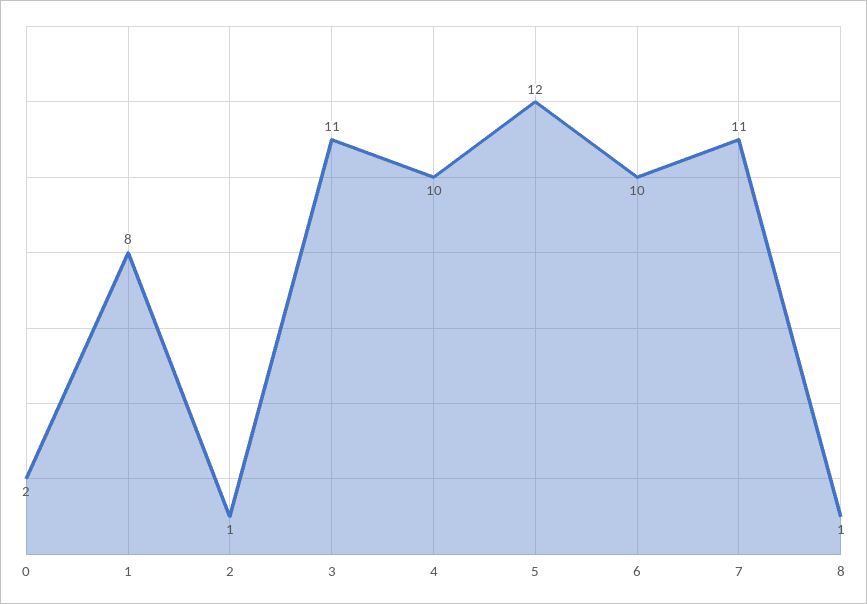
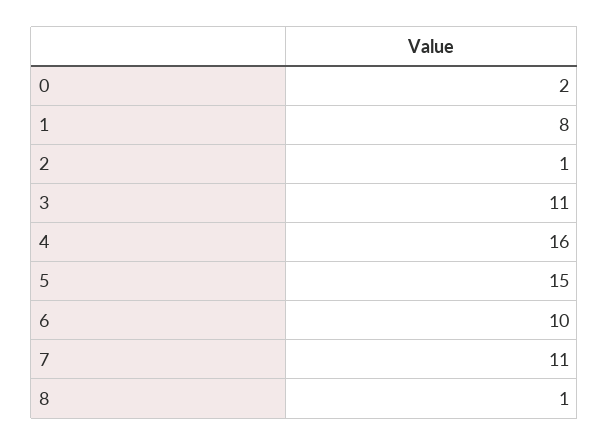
4: 10 -> 16
5: 12 -> 15

